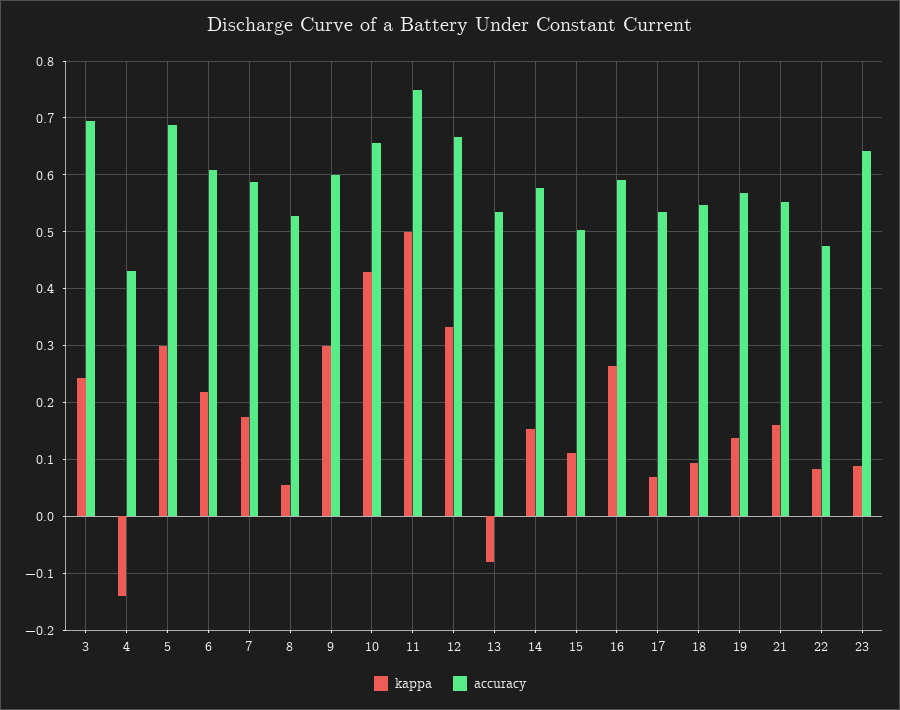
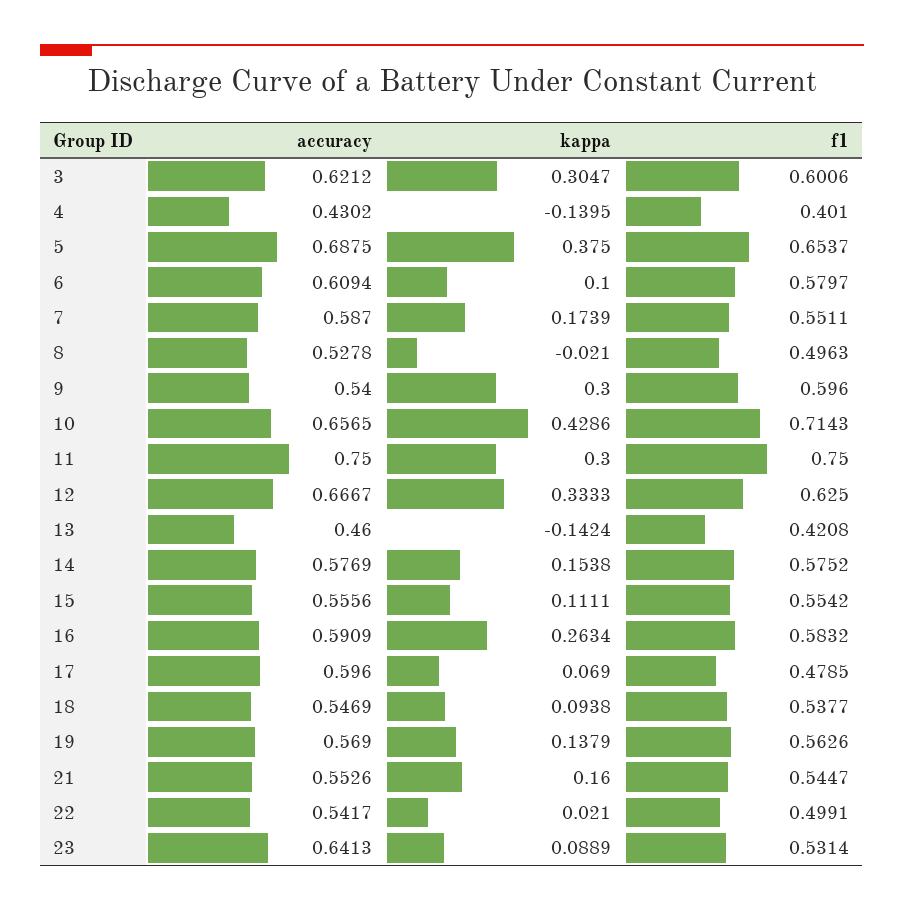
kappa, 3: 0.24 -> 0.3047
accuracy, 3: 0.7 -> 0.6212
kappa, 5: 0.3 -> 0.375
kappa, 6: 0.22 -> 0.1
kappa, 8: 0.06 -> -0.021
accuracy, 9: 0.6 -> 0.54
kappa, 11: 0.5 -> 0.3
kappa, 13: -0.08 -> -0.1424
accuracy, 13: 0.54 -> 0.46
accuracy, 15: 0.5 -> 0.5556
accuracy, 17: 0.54 -> 0.596
kappa, 22: 0.08 -> 0.021
accuracy, 22: 0.48 -> 0.5417
f1, 3: none -> 0.6006
f1, 4: none -> 0.401
f1, 5: none -> 0.6537
f1, 6: none -> 0.5797
f1, 7: none -> 0.5511
f1, 8: none -> 0.4963
f1, 9: none -> 0.596
f1, 10: none -> 0.7143
f1, 11: none -> 0.75
f1, 12: none -> 0.625
f1, 13: none -> 0.4208
f1, 14: none -> 0.5752
f1, 15: none -> 0.5542
f1, 16: none -> 0.5832
f1, 17: none -> 0.4785
f1, 18: none -> 0.5377
f1, 19: none -> 0.5626
f1, 21: none -> 0.5447
f1, 22: none -> 0.4991
f1, 23: none -> 0.5314

